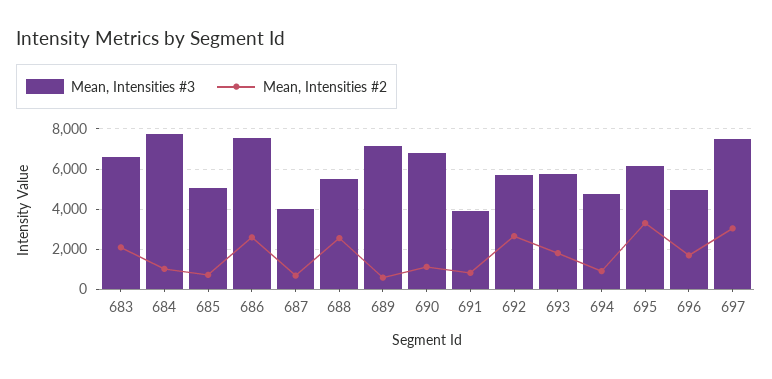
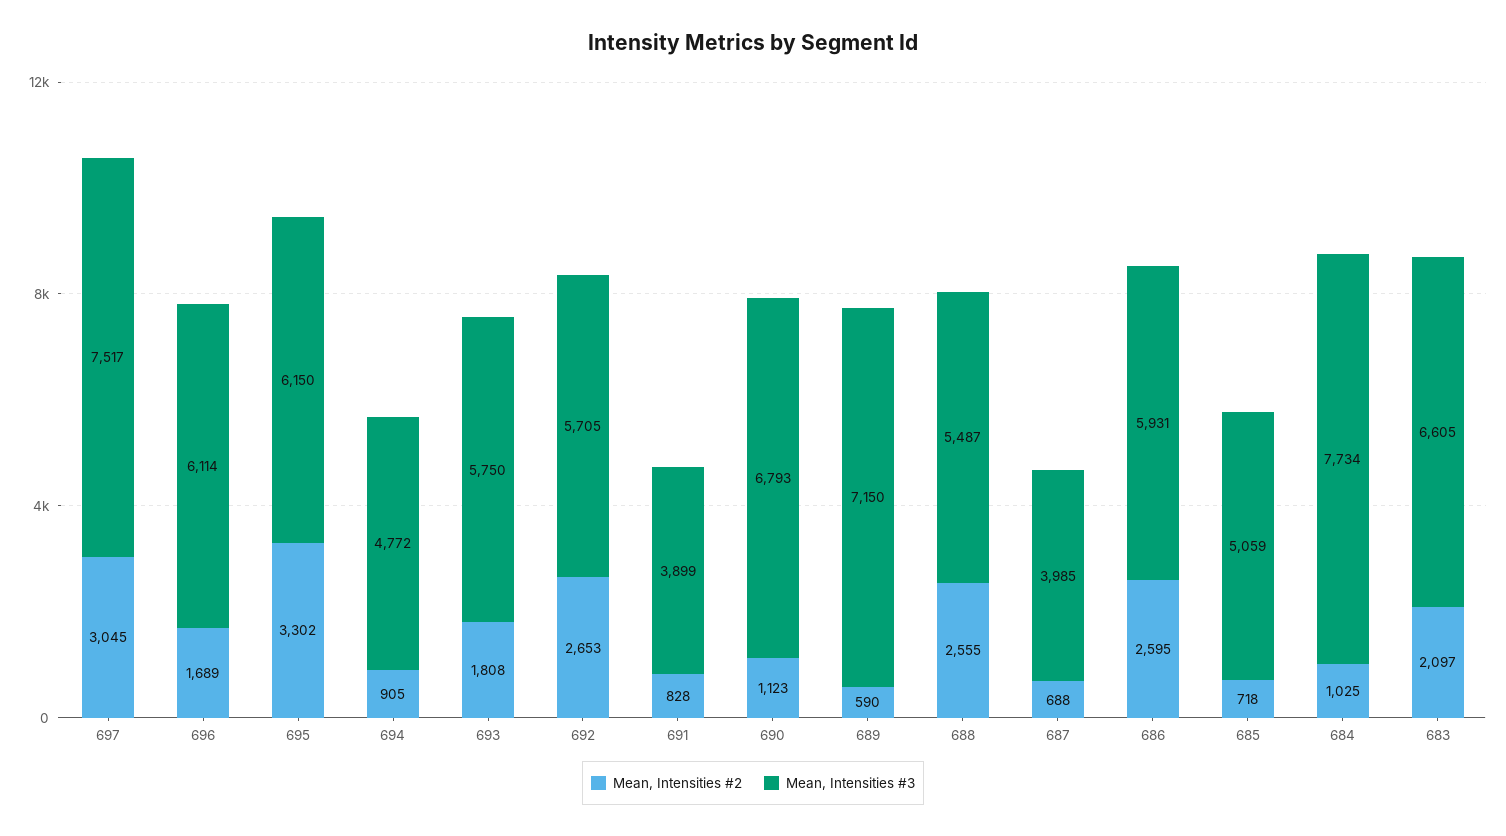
Mean, Intensities #3, 686: 7500 -> 5931
Mean, Intensities #3, 696: 5000 -> 6114

